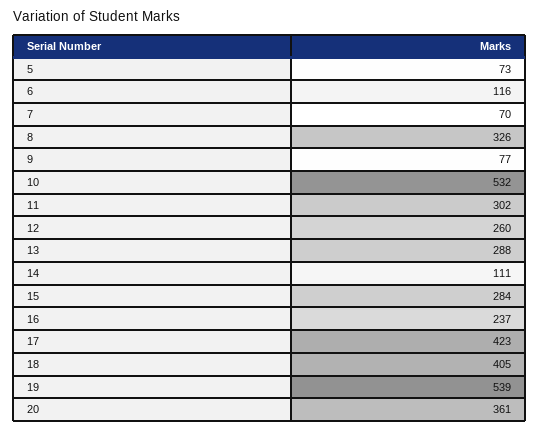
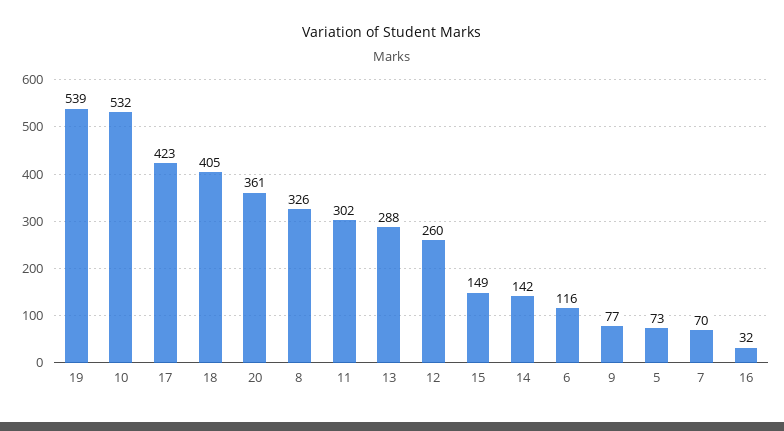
14: 111 -> 142
15: 284 -> 149
16: 237 -> 32

